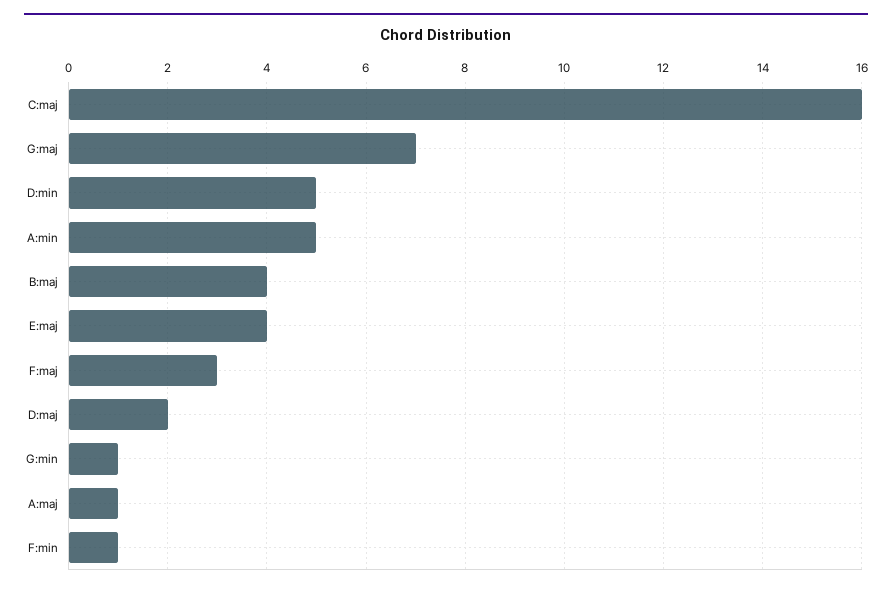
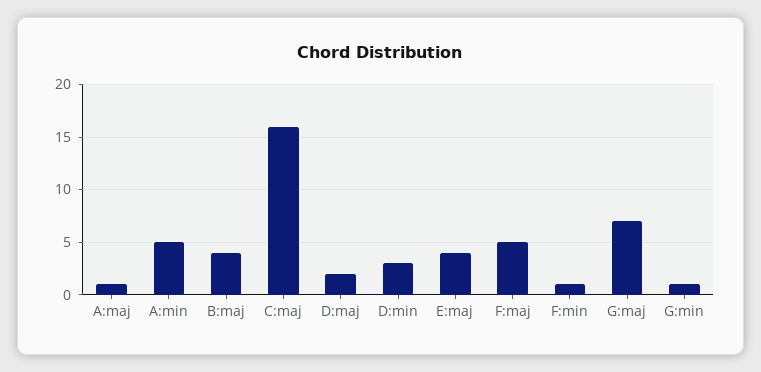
D:min: 5 -> 3
F:maj: 3 -> 5

